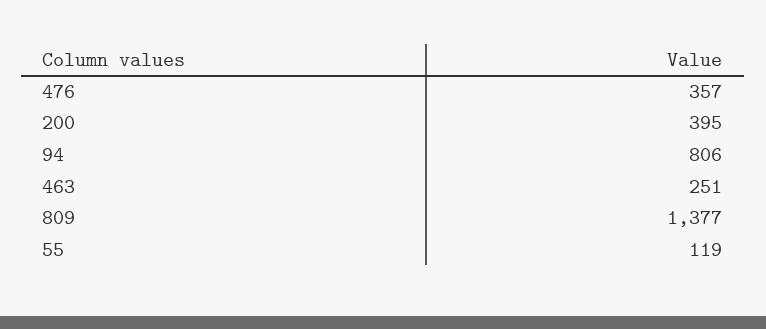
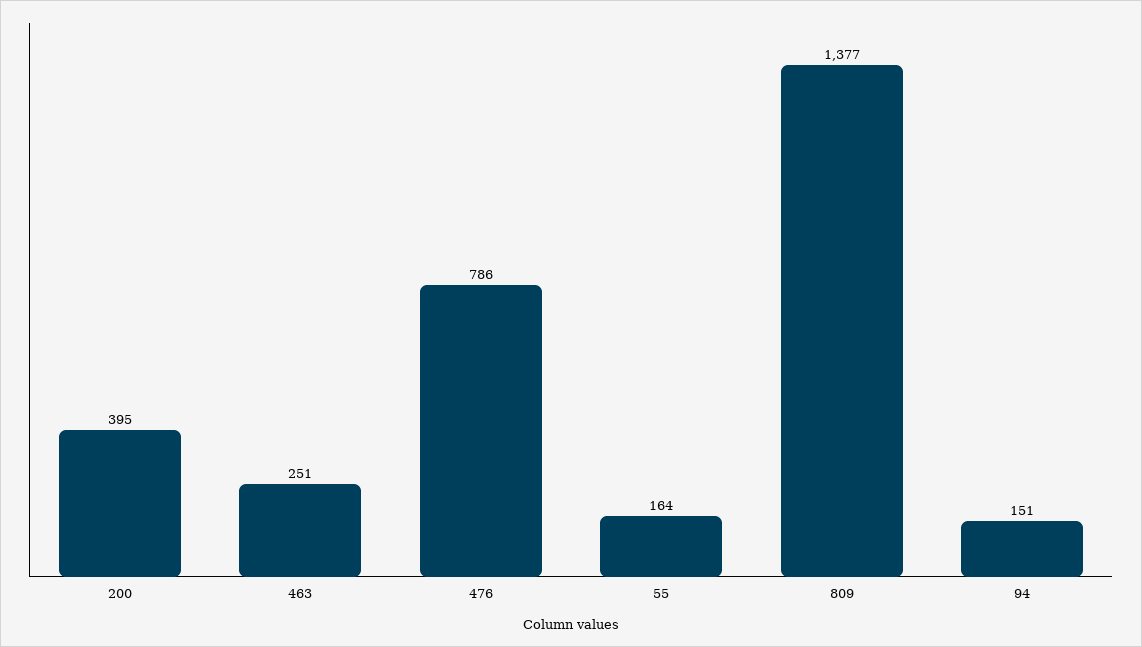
476: 357 -> 786
94: 806 -> 151
55: 119 -> 164

